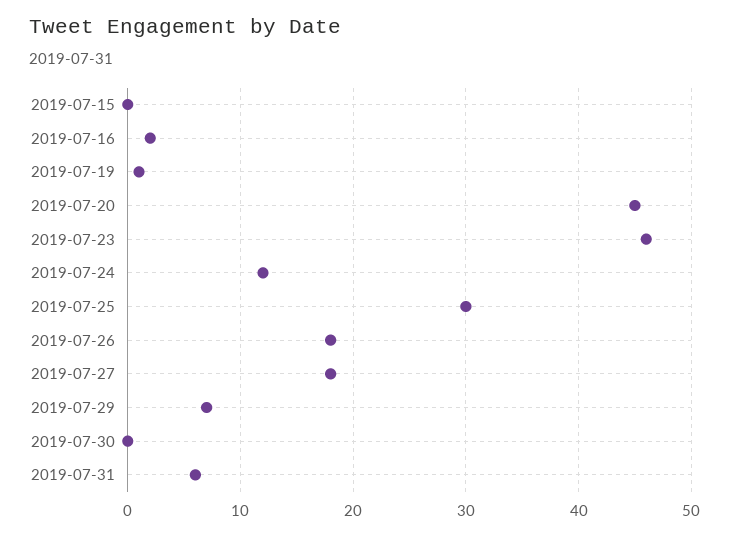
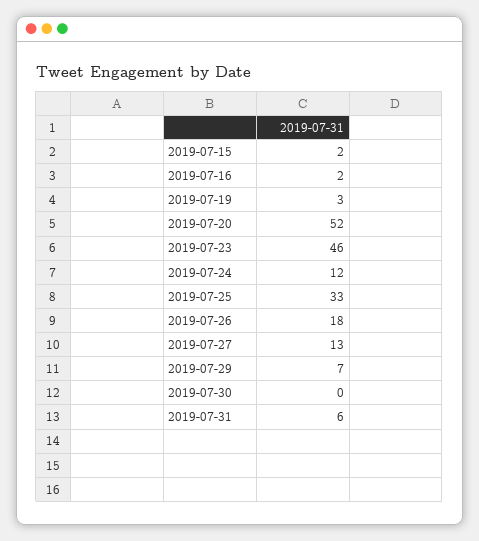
2019-07-15: 0 -> 2
2019-07-19: 1 -> 3
2019-07-20: 45 -> 52
2019-07-25: 30 -> 33
2019-07-27: 18 -> 13

